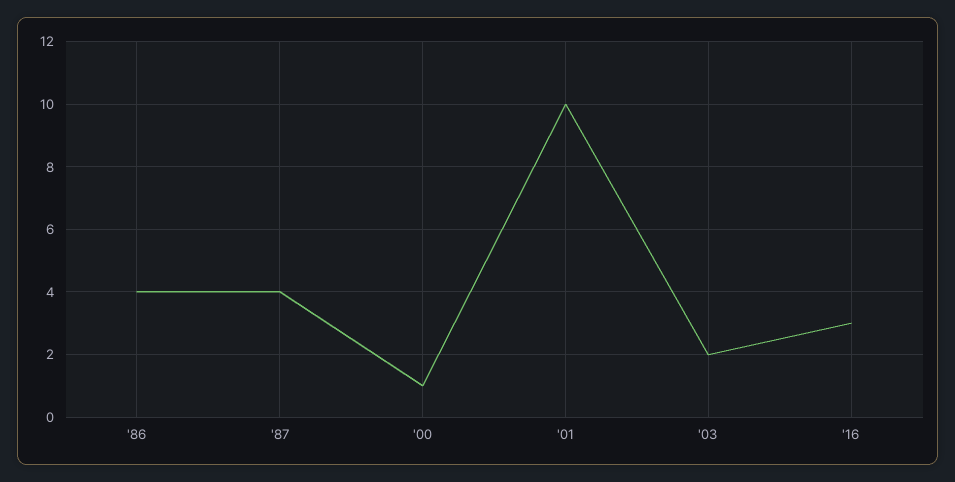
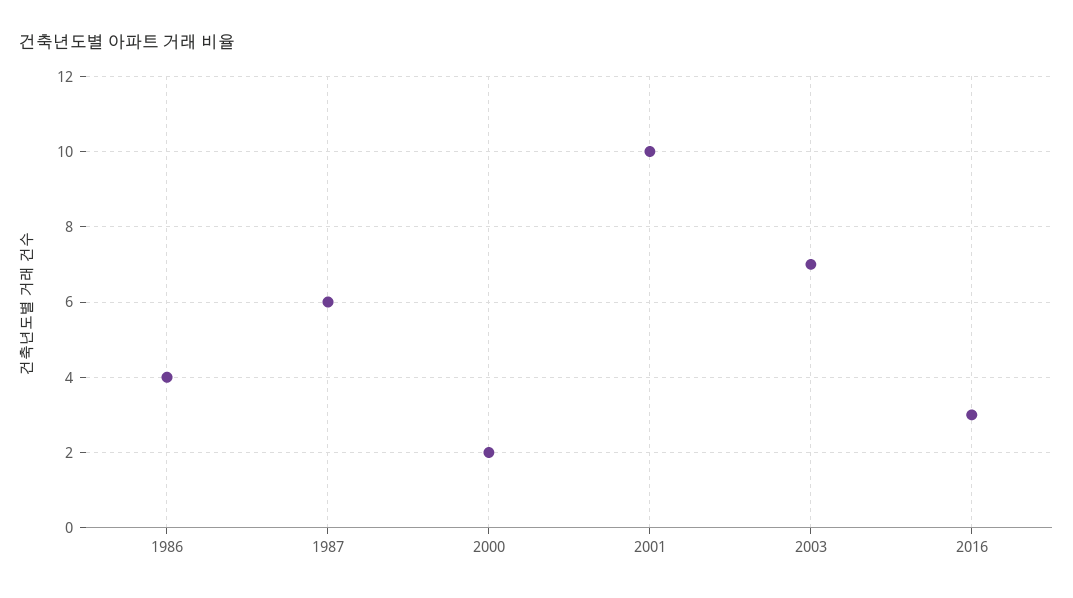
'87: 4 -> 6
'00: 1 -> 2
'03: 2 -> 7

